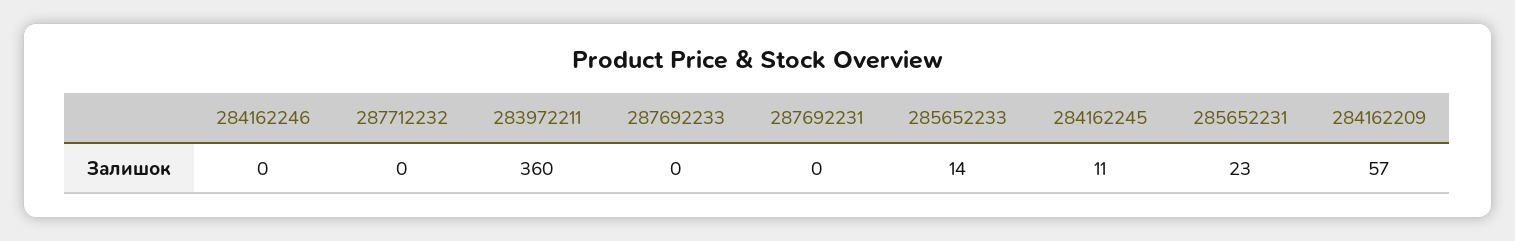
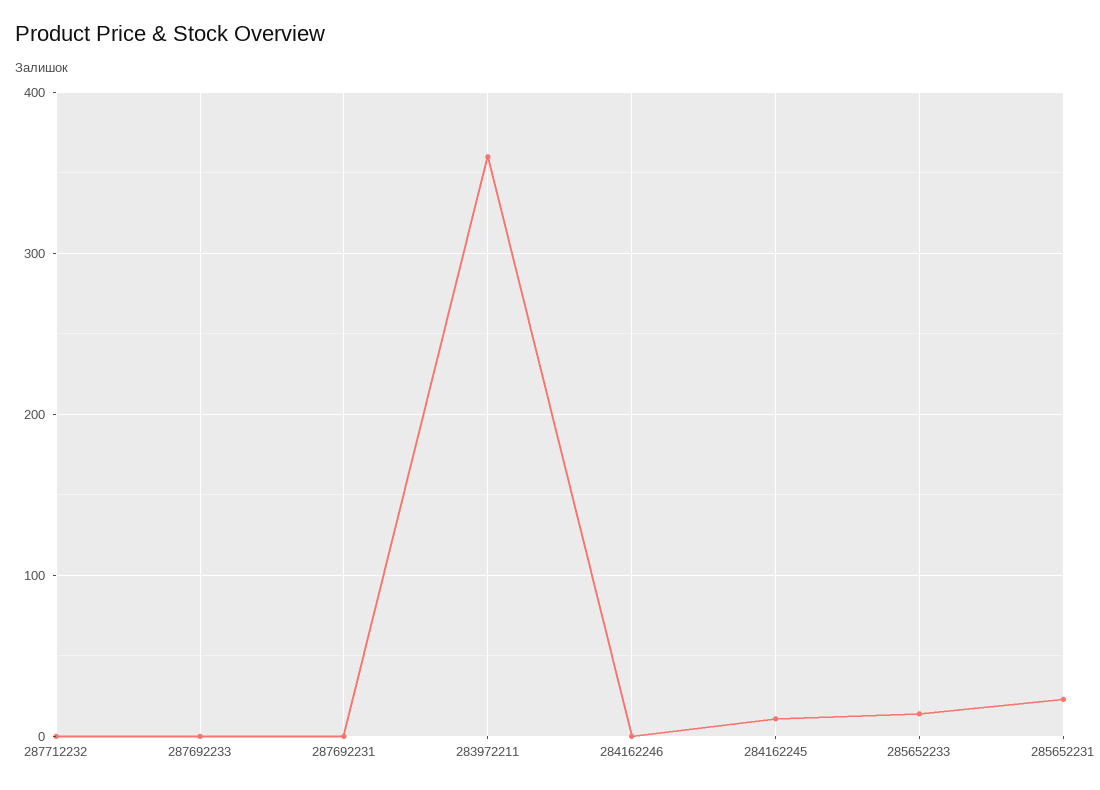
284162209: 57 -> none

